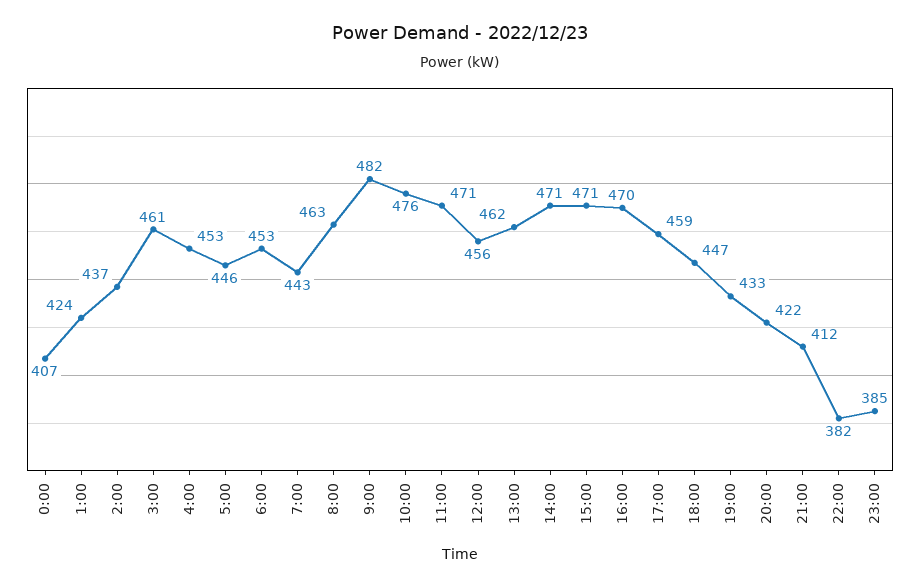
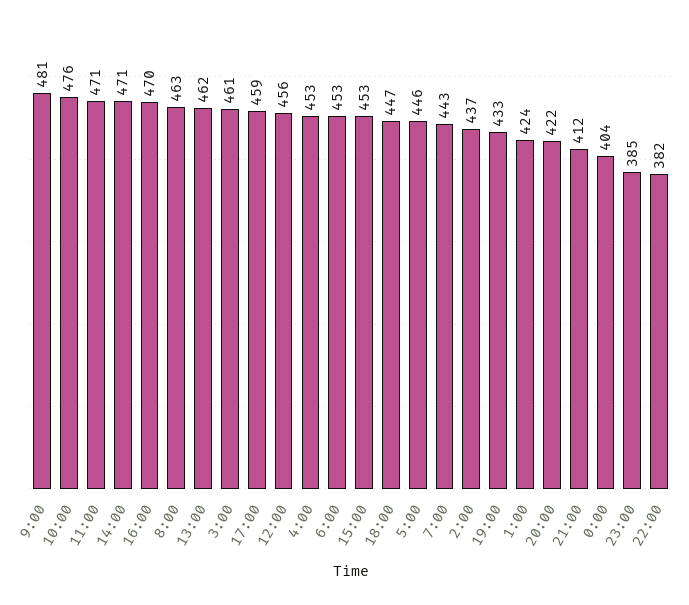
0:00: 407 -> 404
9:00: 482 -> 481
15:00: 471 -> 453

